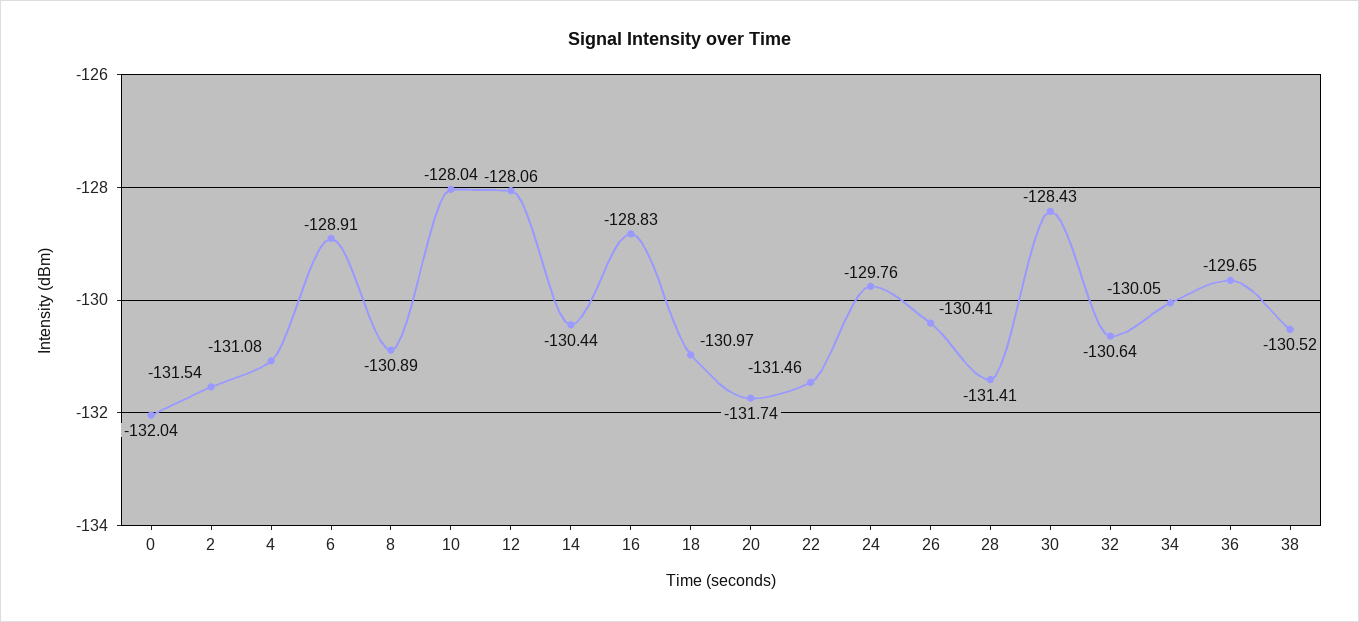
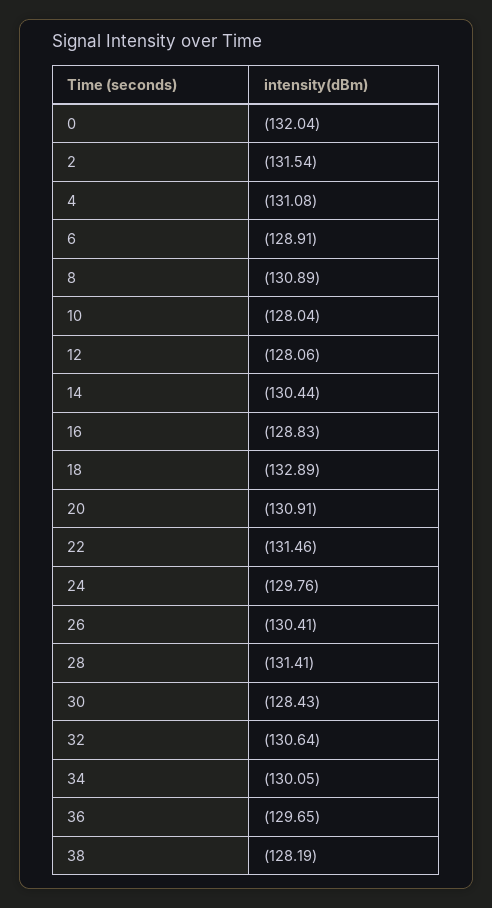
18: -130.97 -> -132.89
20: -131.74 -> -130.91
38: -130.52 -> -128.19

